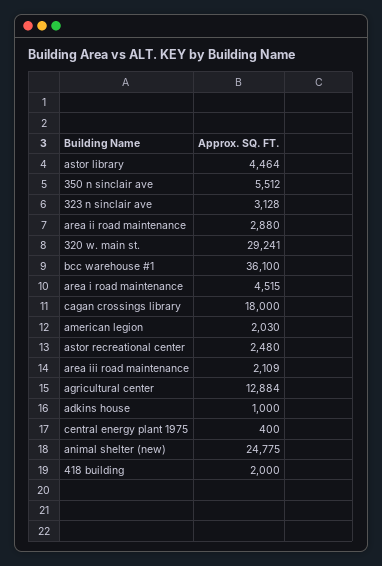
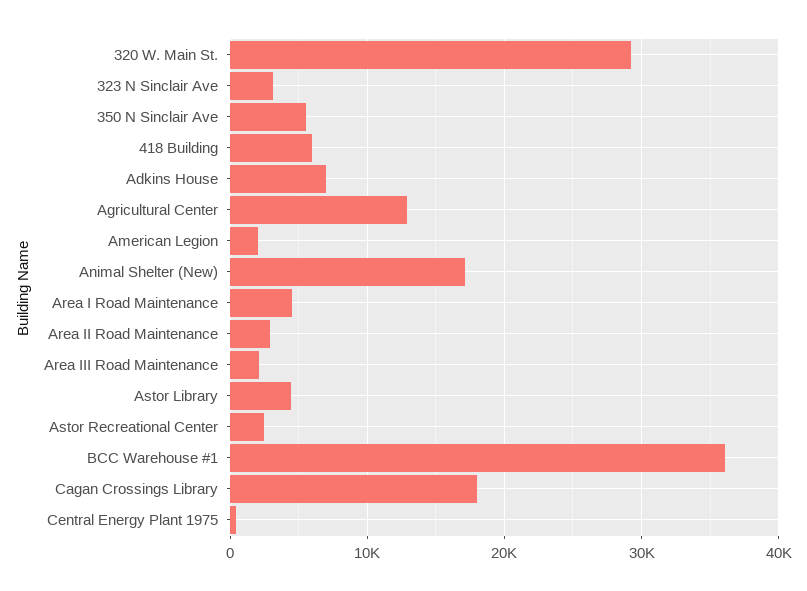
adkins house: 1000 -> 7000
animal shelter (new): 24775 -> 17000
418 building: 2000 -> 6000

